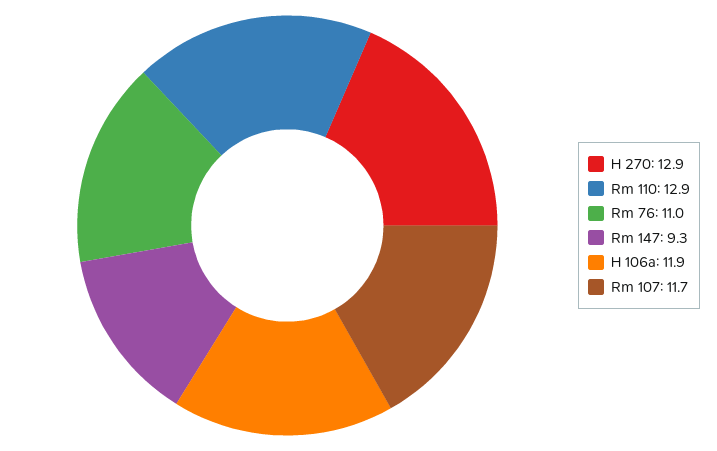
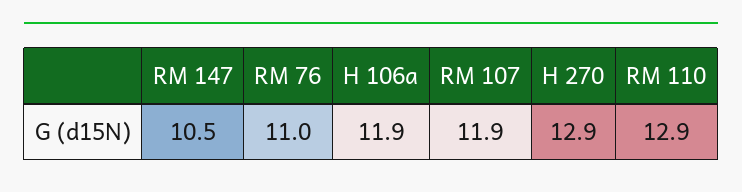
Rm 147: 9.3 -> 10.5
Rm 107: 11.7 -> 11.9

